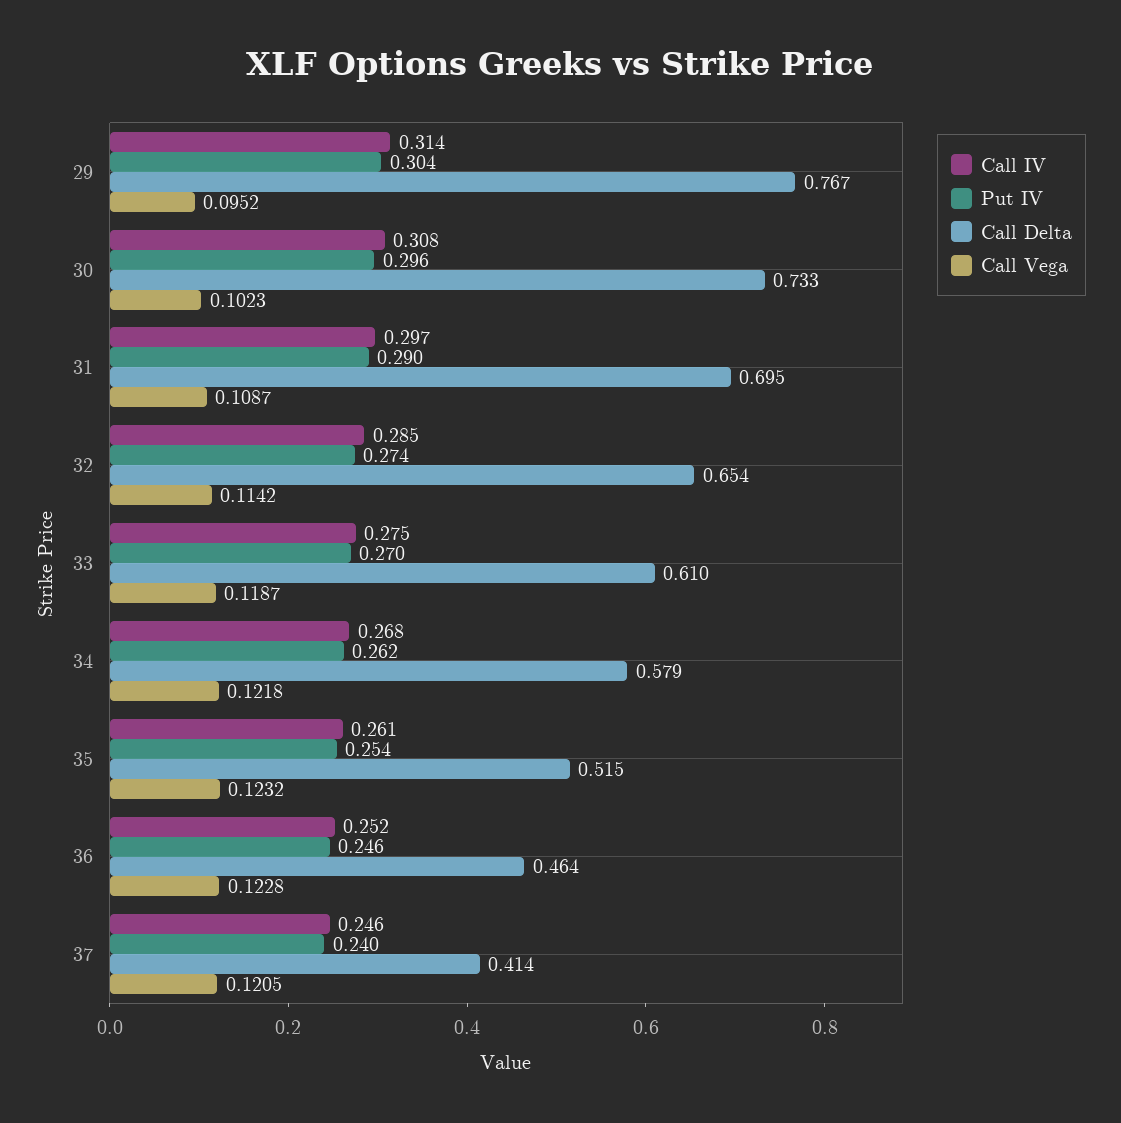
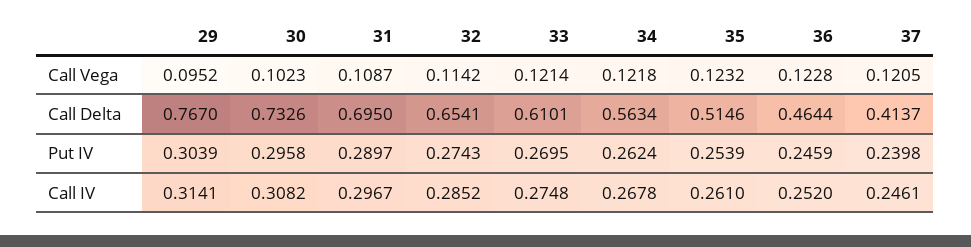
Call Vega, 33: 0.1187 -> 0.1214
Call Delta, 34: 0.579 -> 0.5634

